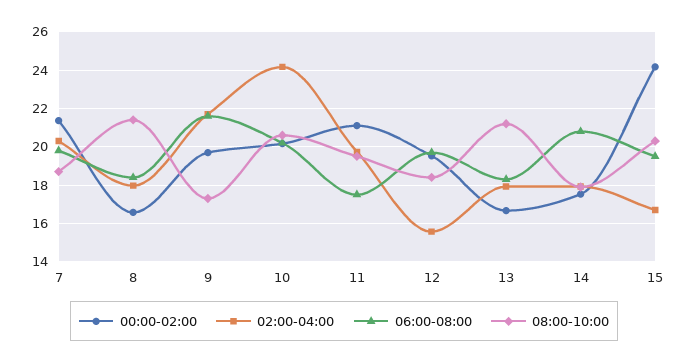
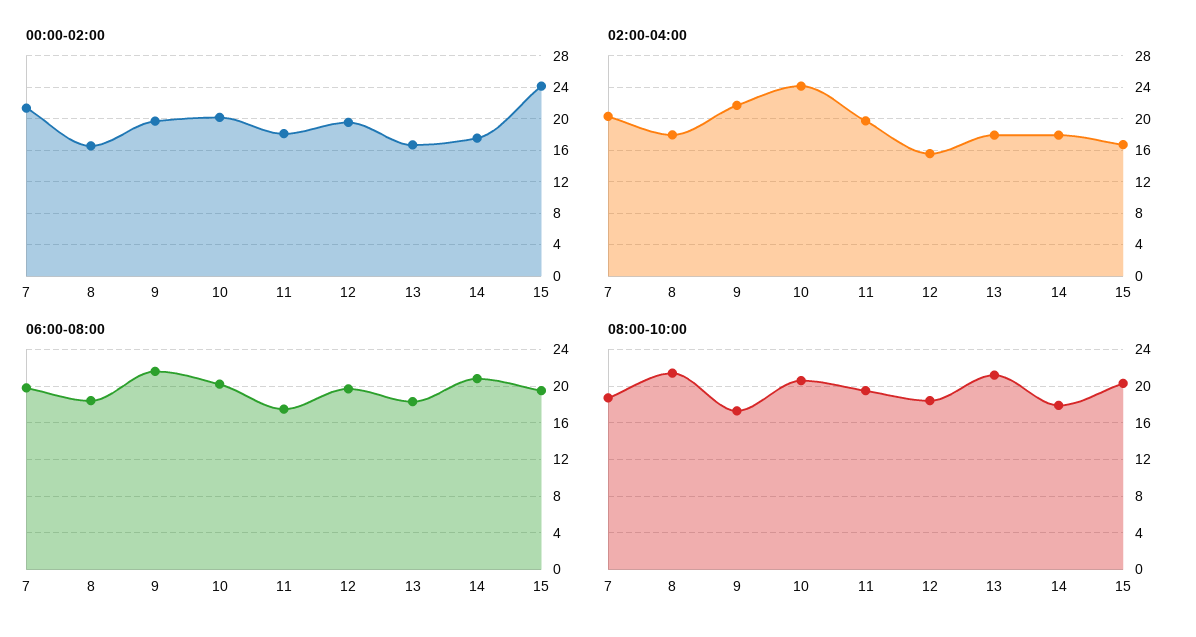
00:00-02:00, 11: 21 -> 18

